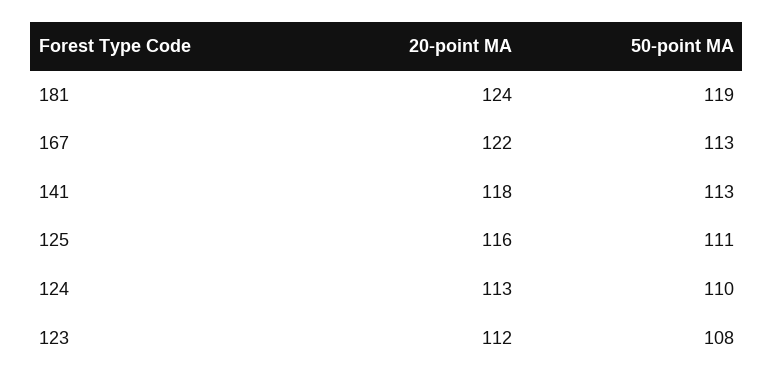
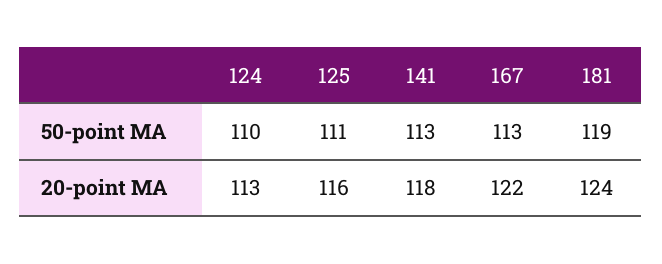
20-point MA, 123: 112 -> none
50-point MA, 123: 108 -> none

